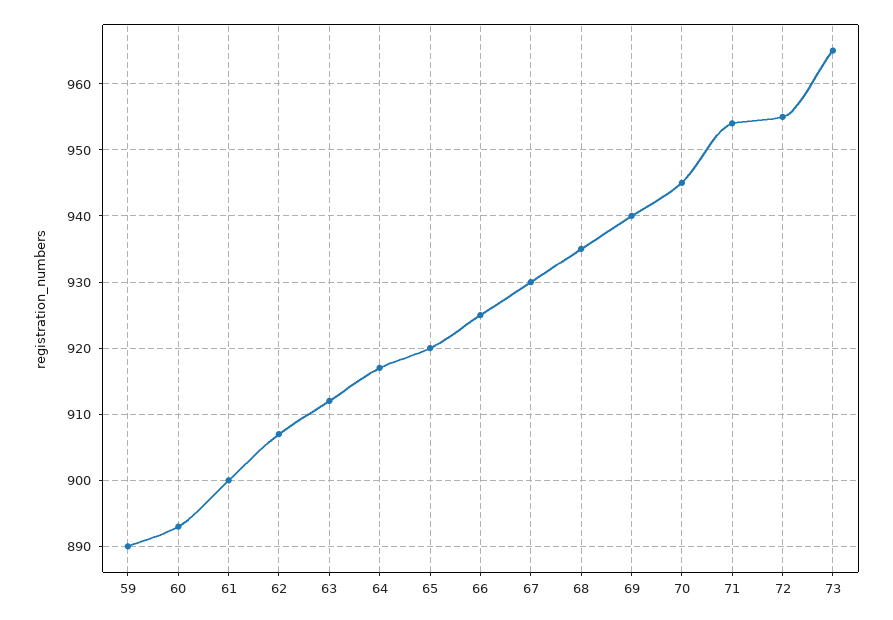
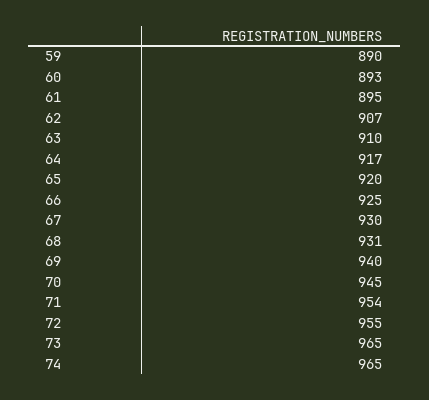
61: 900 -> 895
63: 912 -> 910
68: 935 -> 931
74: none -> 965

